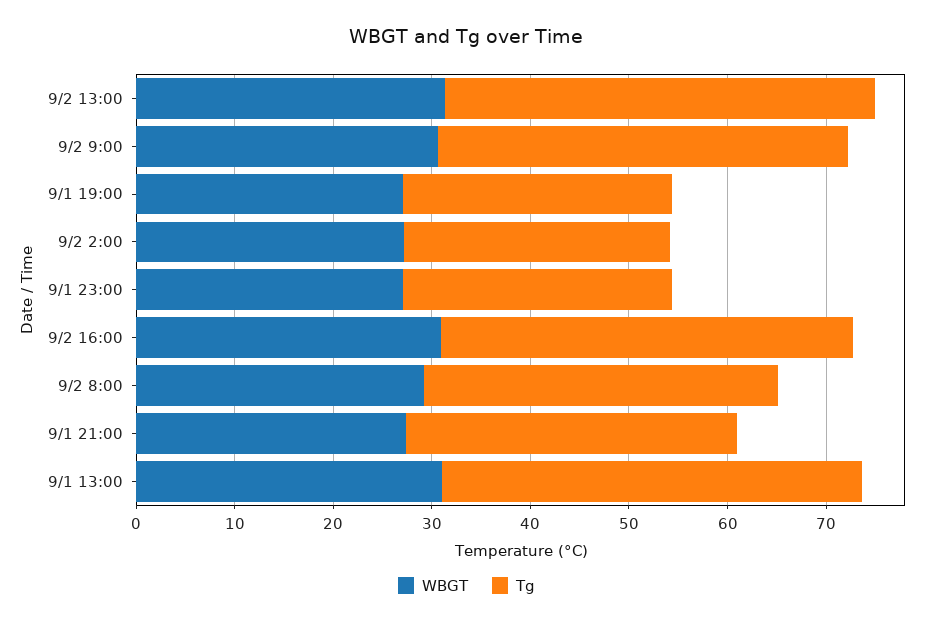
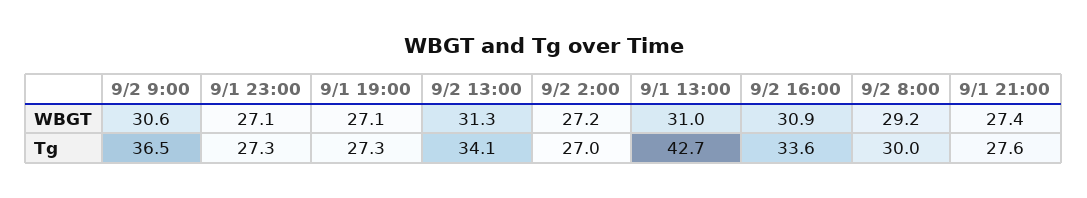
Tg, 9/2 13:00: 44 -> 34.1
Tg, 9/2 9:00: 42 -> 36.5
Tg, 9/2 16:00: 42 -> 33.6
Tg, 9/2 8:00: 36 -> 30
Tg, 9/1 21:00: 34 -> 27.6

